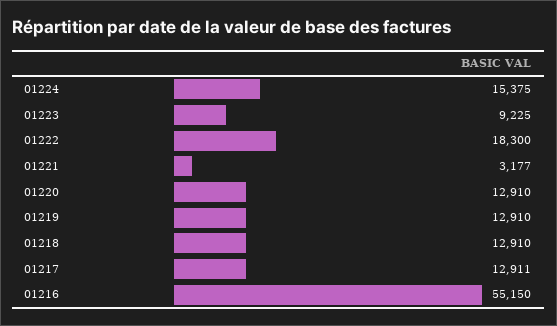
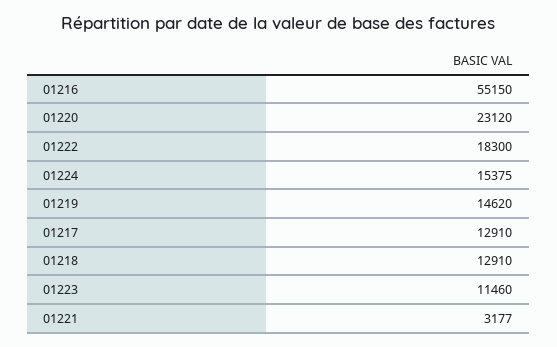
01223: 9225 -> 11460
01220: 12910 -> 23120
01219: 12910 -> 14620
01217: 12911 -> 12910

